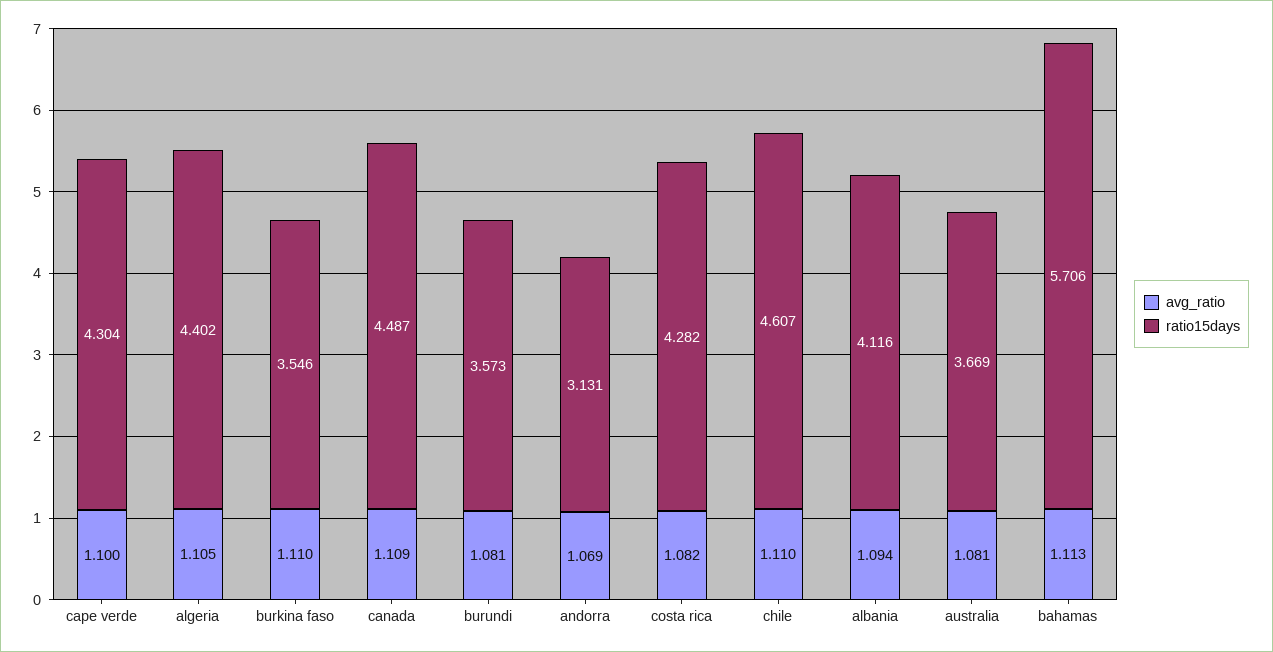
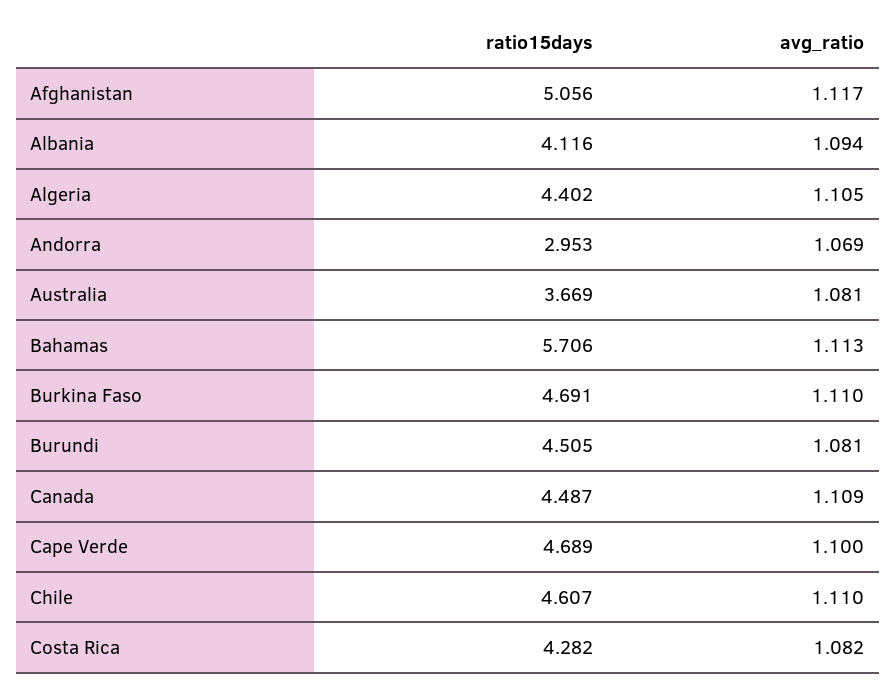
ratio15days, cape verde: 4.304 -> 4.689
ratio15days, burkina faso: 3.546 -> 4.691
ratio15days, burundi: 3.573 -> 4.505
ratio15days, andorra: 3.131 -> 2.953
ratio15days, Afghanistan: none -> 5.056
avg_ratio, Afghanistan: none -> 1.117

